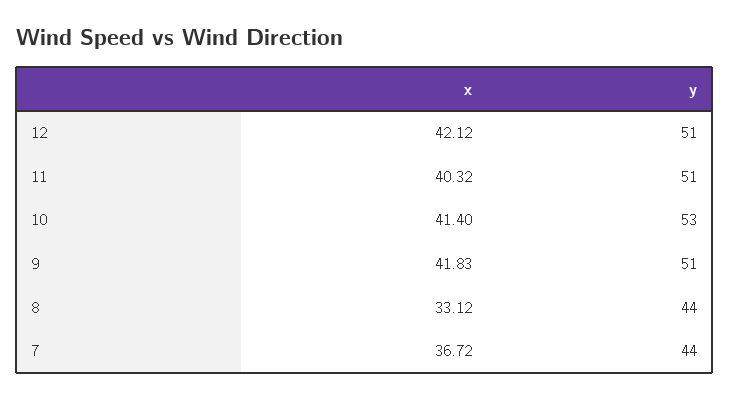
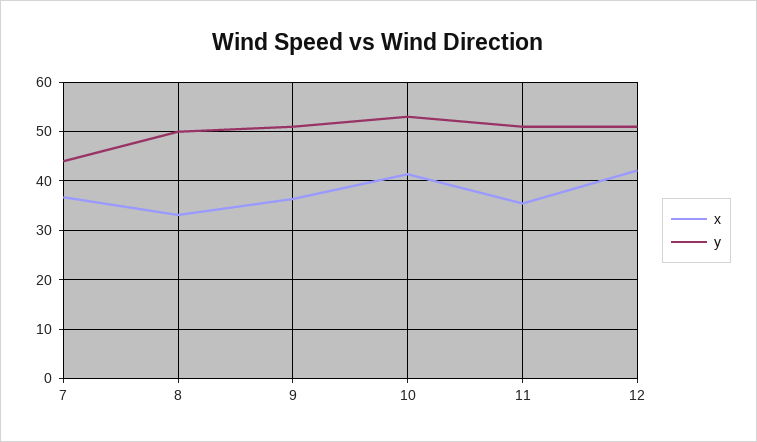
x, 11: 40.32 -> 36
x, 9: 41.83 -> 36
y, 8: 44 -> 50

